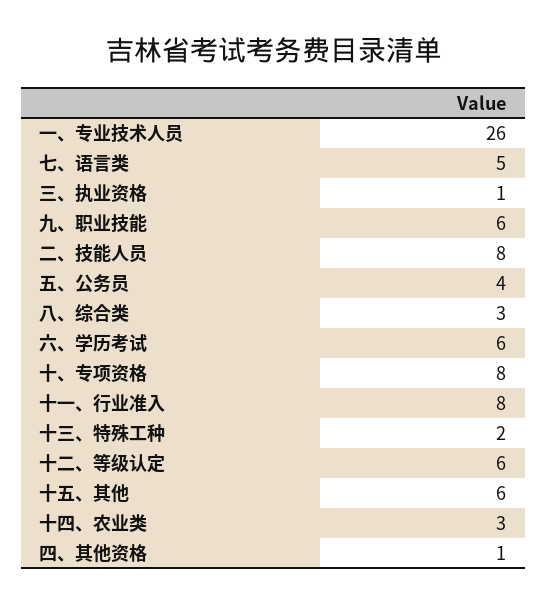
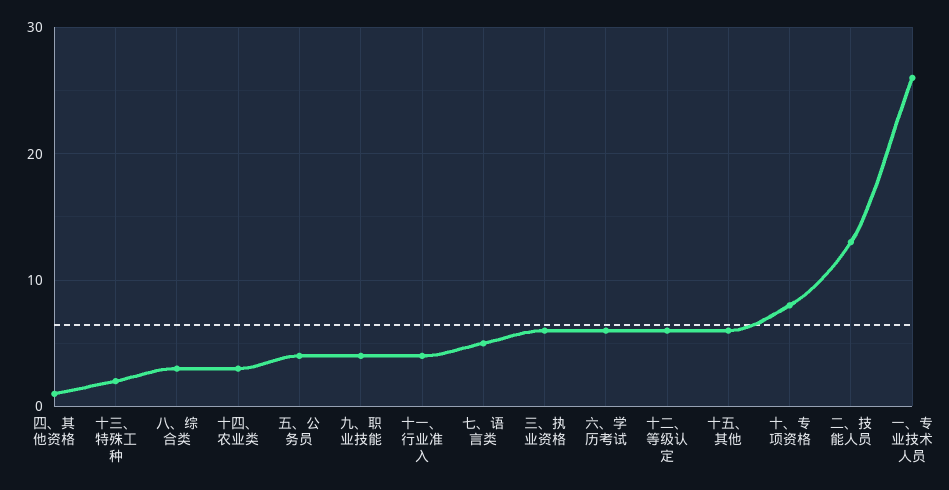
三、执业资格: 1 -> 6
九、职业技能: 6 -> 4
二、技能人员: 8 -> 13
十一、行业准入: 8 -> 4

